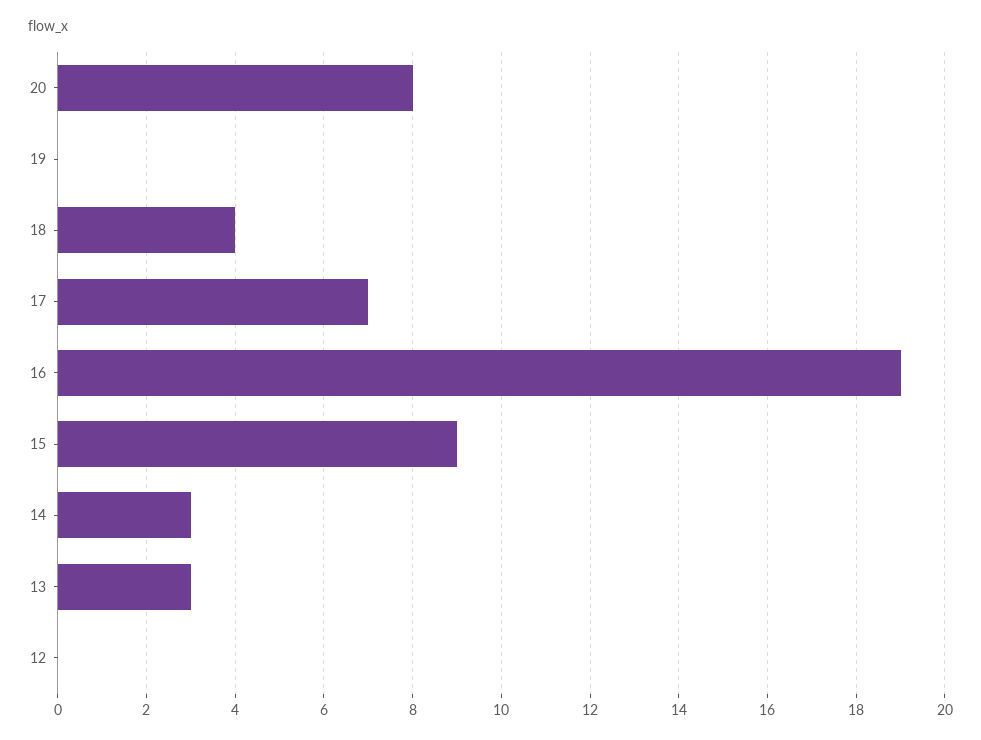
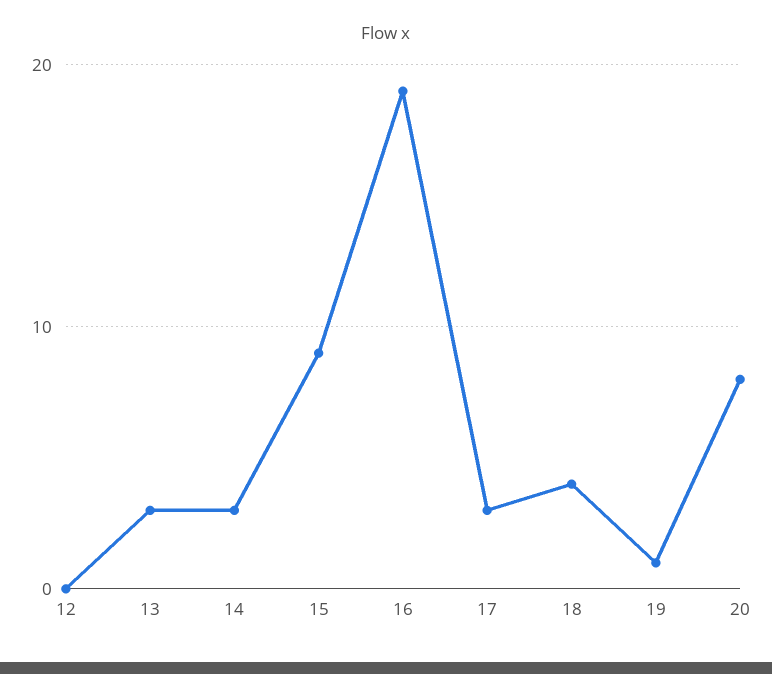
19: 0 -> 1
17: 7 -> 3

